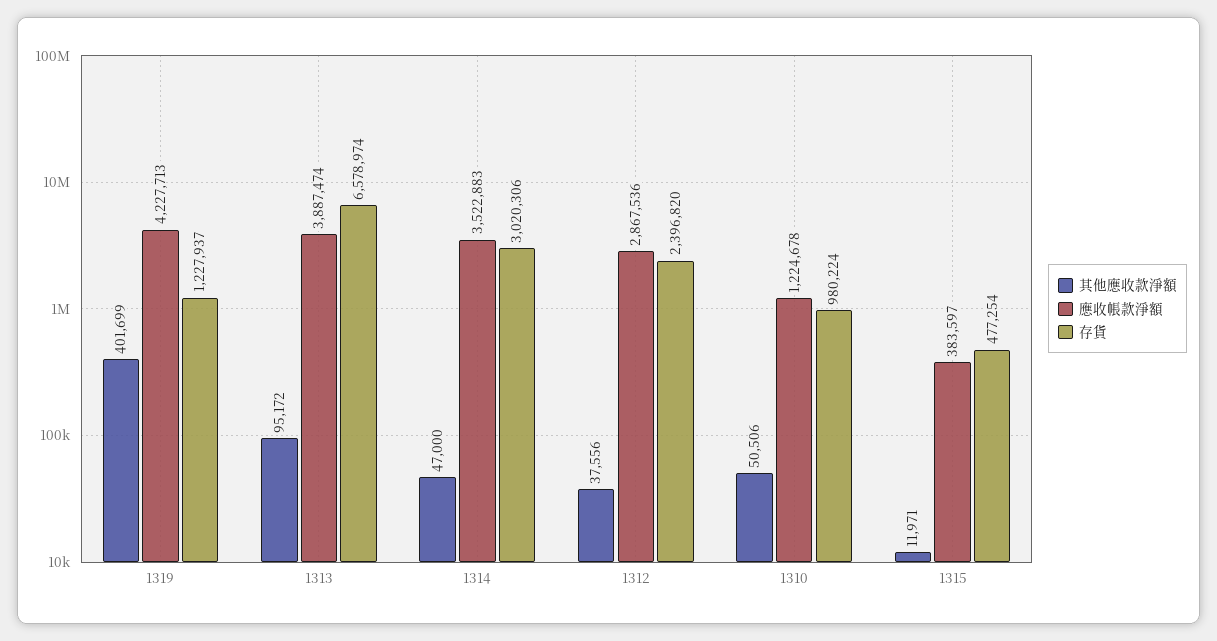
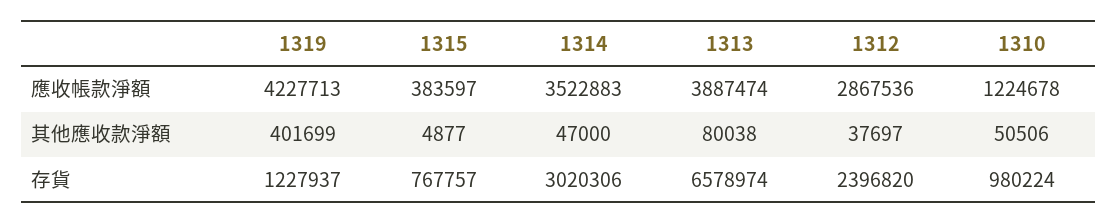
其他應收款淨額, 1313: 95172 -> 80038
其他應收款淨額, 1312: 37556 -> 37697
其他應收款淨額, 1315: 11971 -> 4877
存貨, 1315: 477254 -> 767757

